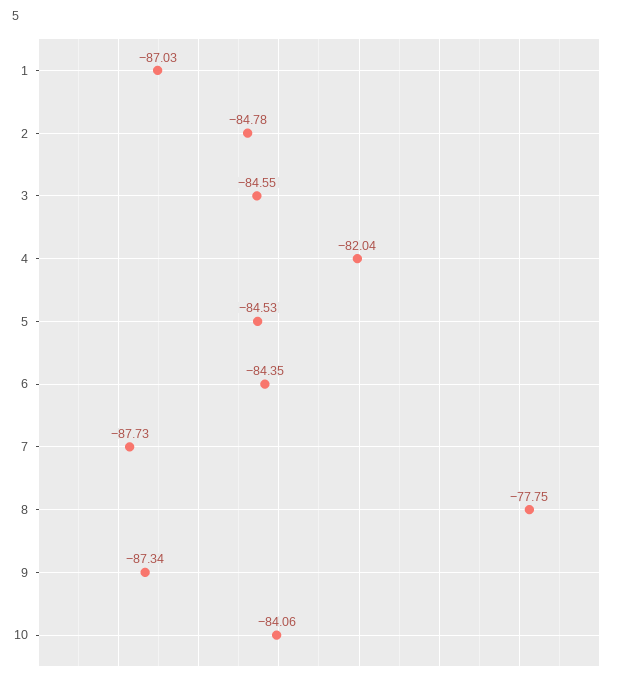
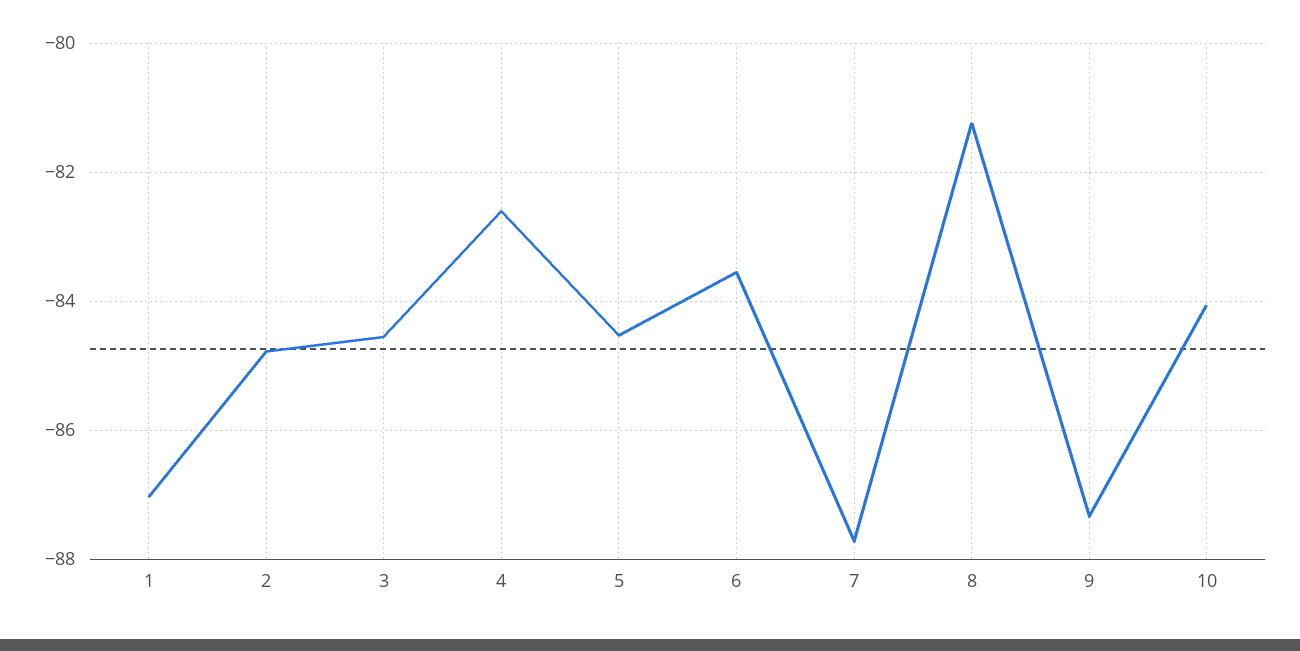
4: -82.04 -> -82.6
6: -84.35 -> -83.6
8: -77.75 -> -81.2

